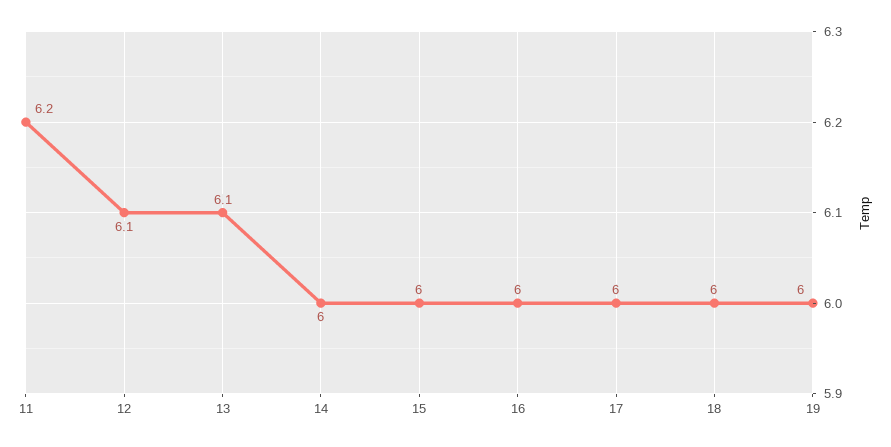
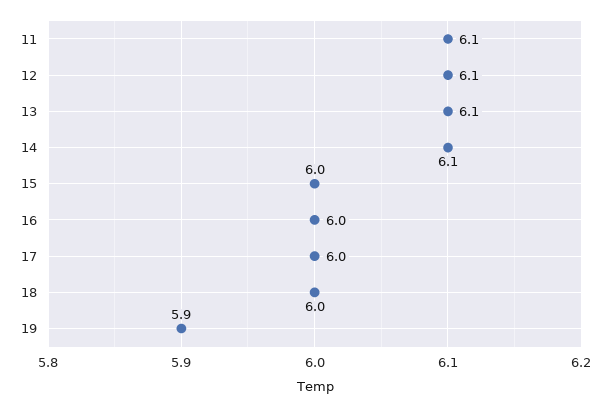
11: 6.2 -> 6.1
14: 6 -> 6.1
19: 6 -> 5.9

